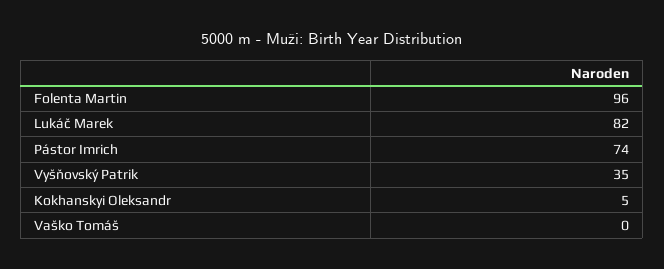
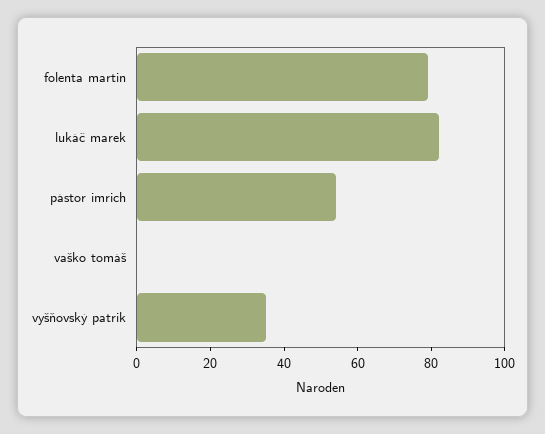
Folenta Martin: 96 -> 80
Pástor Imrich: 74 -> 55
Kokhanskyi Oleksandr: 5 -> none

